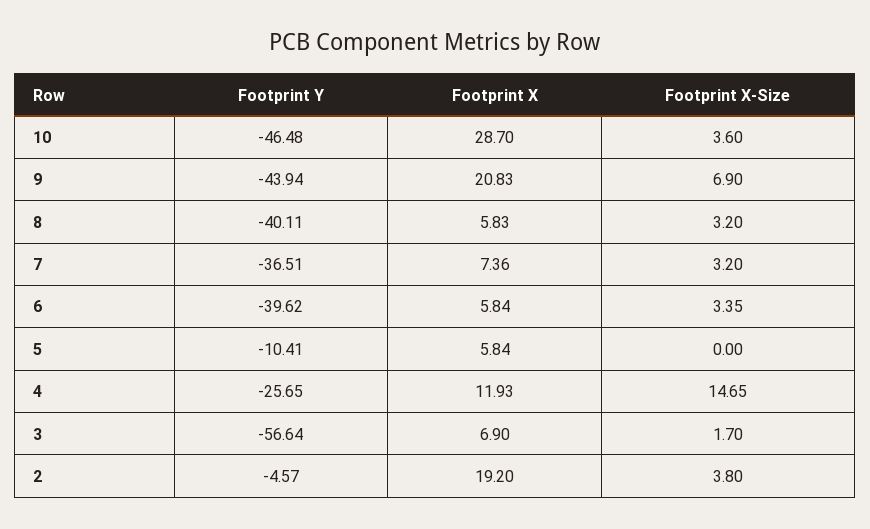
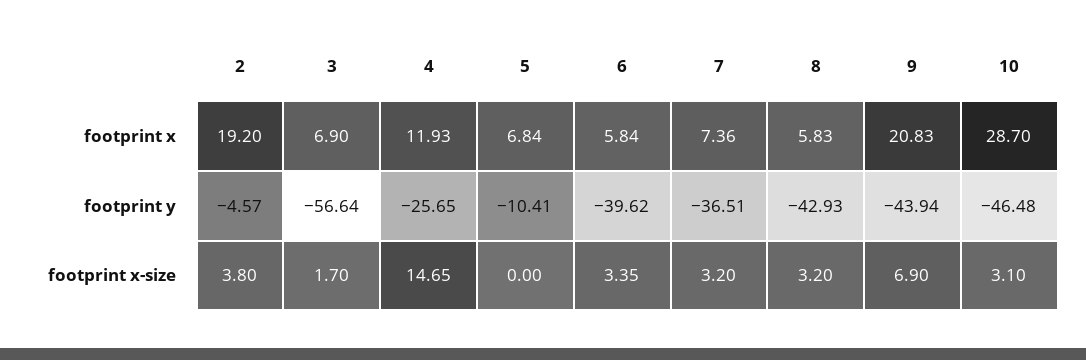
Footprint X-Size, 10: 3.6 -> 3.1
Footprint Y, 8: -40.11 -> -42.93
Footprint X, 5: 5.84 -> 6.84

